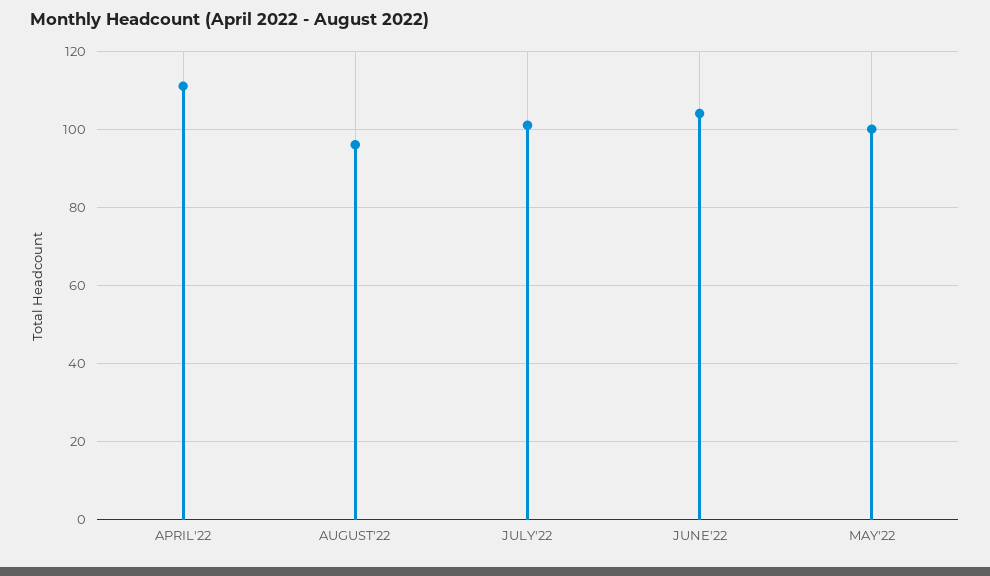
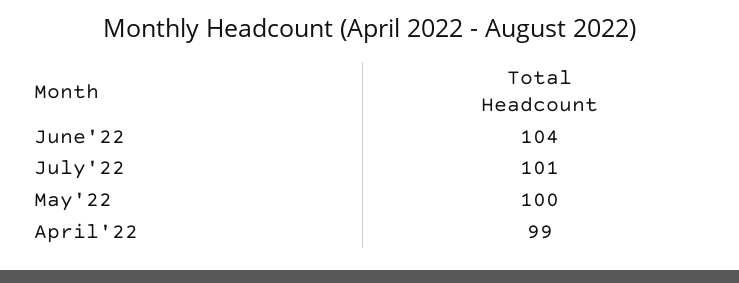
APRIL'22: 110 -> 99
AUGUST'22: 95 -> none

